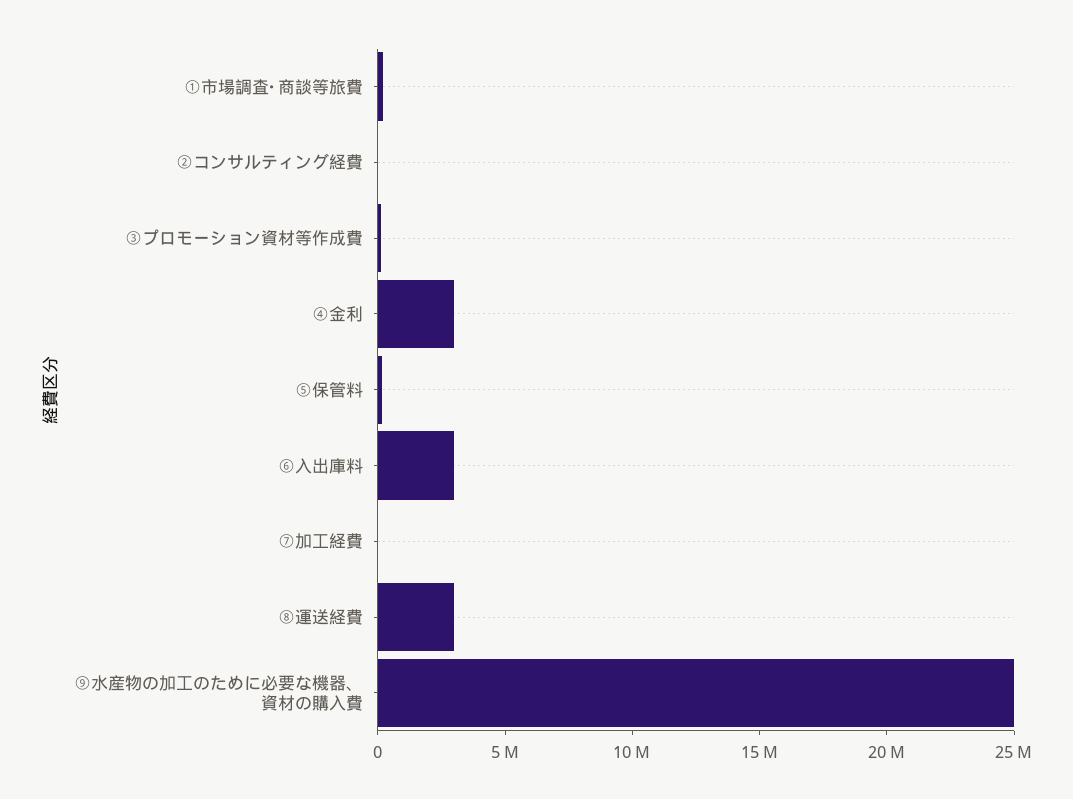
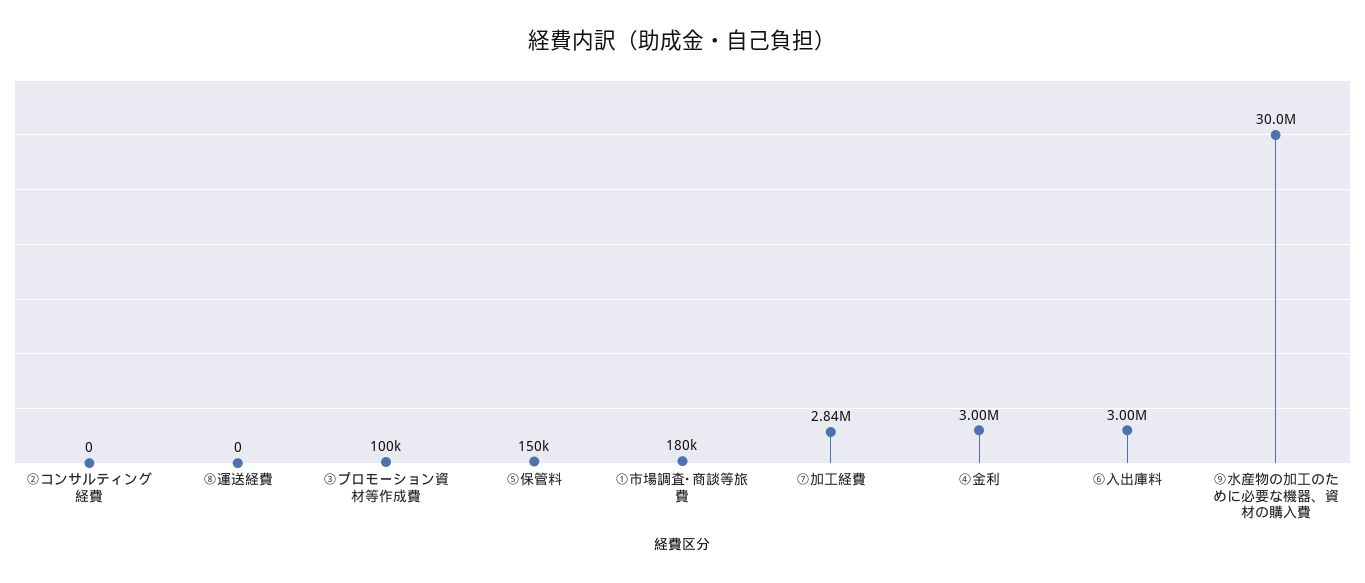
⑦加工経費: 0 -> 2840000
⑧運送経費: 3000000 -> 0
⑨水産物の加工のために必要な機器、資材の購入費: 25000000 -> 30000000

